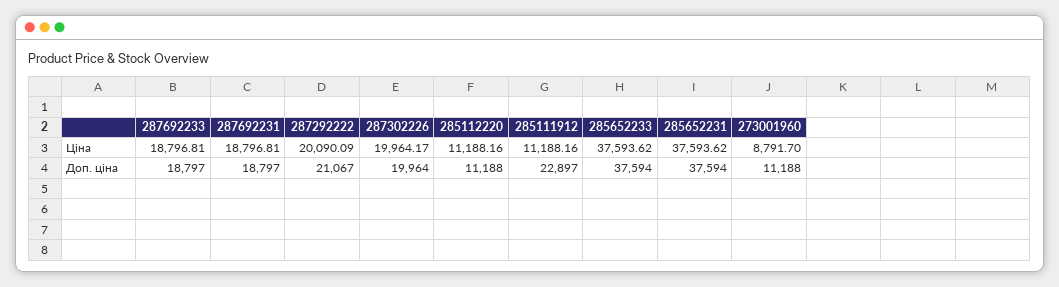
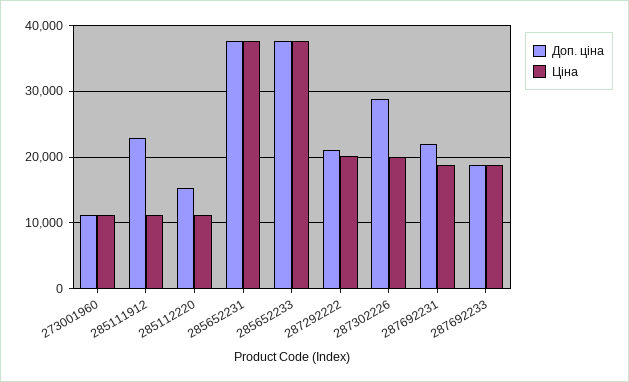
Ціна, 273001960: 8791.7 -> 11000
Доп. ціна, 287692231: 18797 -> 22000
Доп. ціна, 287302226: 19964 -> 29000
Доп. ціна, 285112220: 11188 -> 15000

